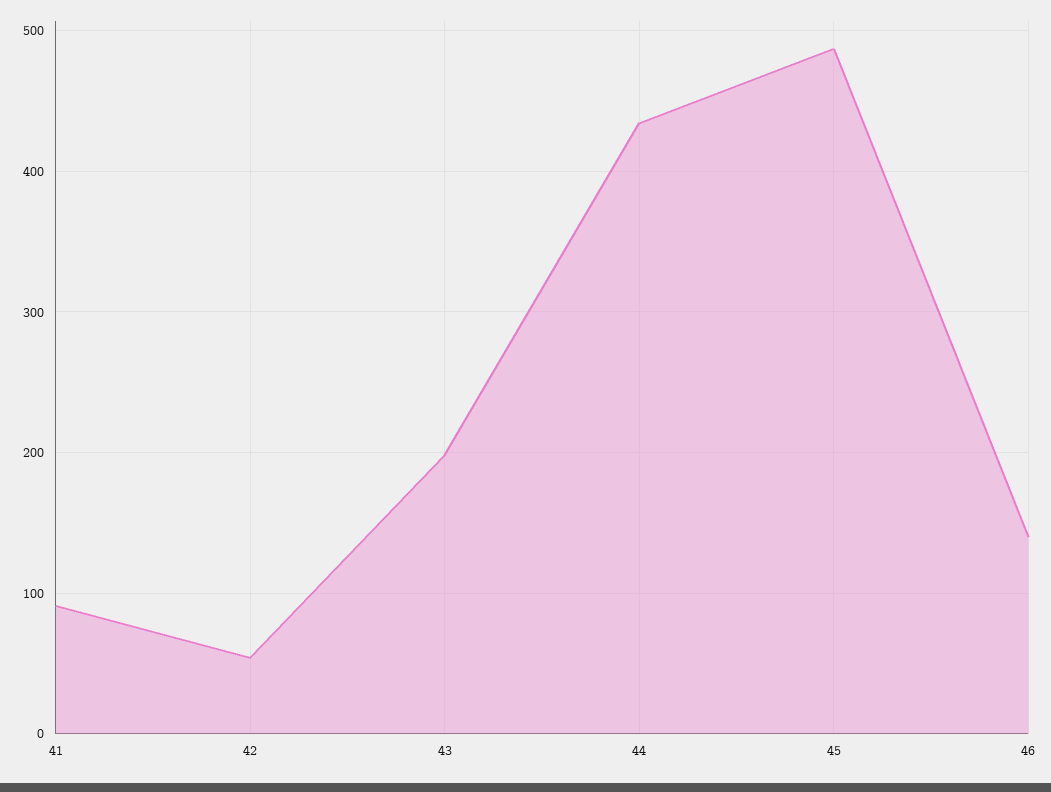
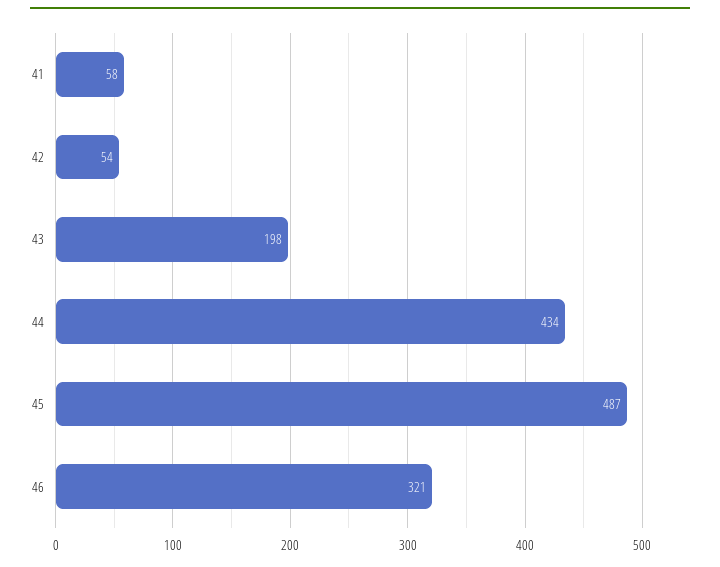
41: 90 -> 58
46: 140 -> 321

